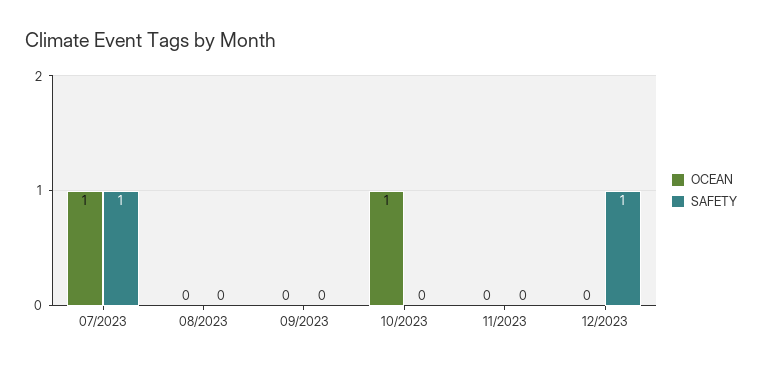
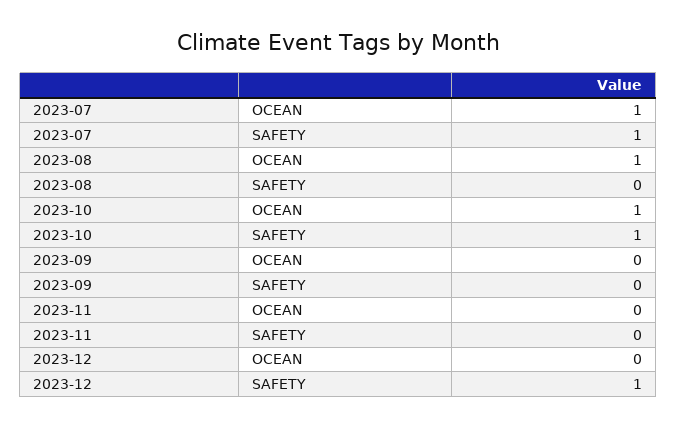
OCEAN, 08/2023: 0 -> 1
SAFETY, 10/2023: 0 -> 1

